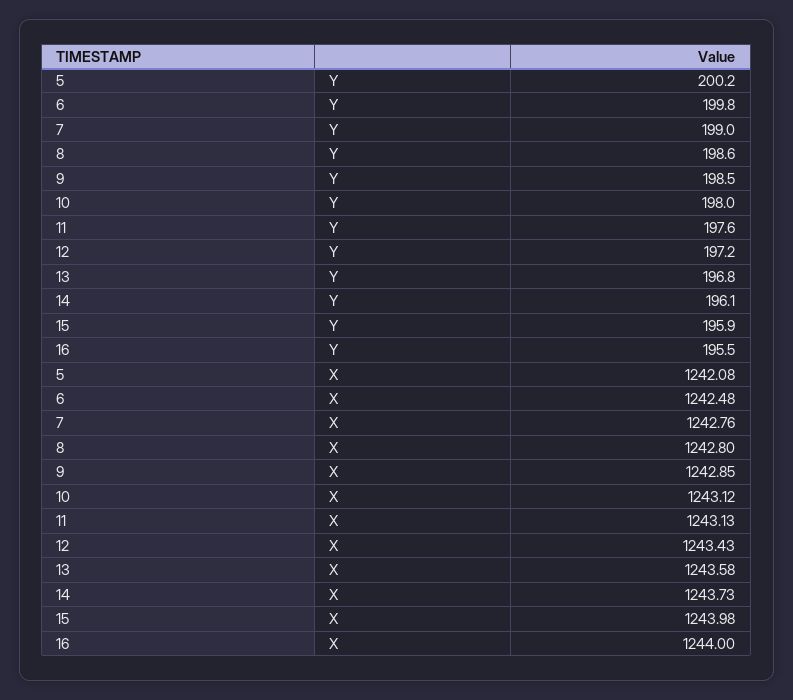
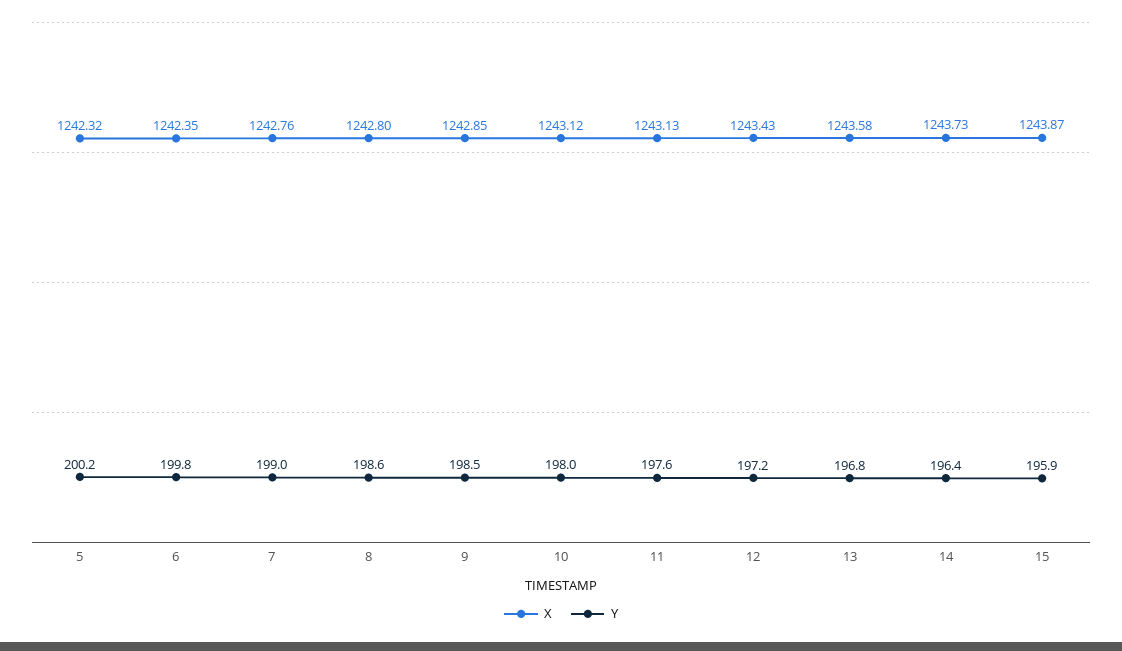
Y, 14: 196.1 -> 196.4
Y, 16: 195.5 -> none
X, 5: 1242.08 -> 1242.32
X, 6: 1242.48 -> 1242.35
X, 15: 1243.98 -> 1243.87
X, 16: 1244 -> none

